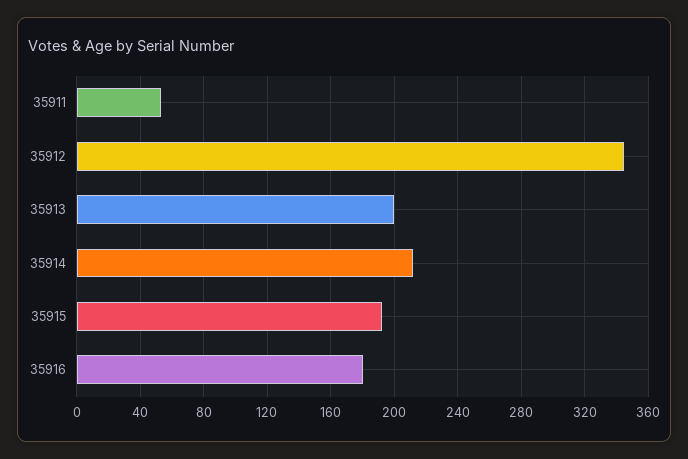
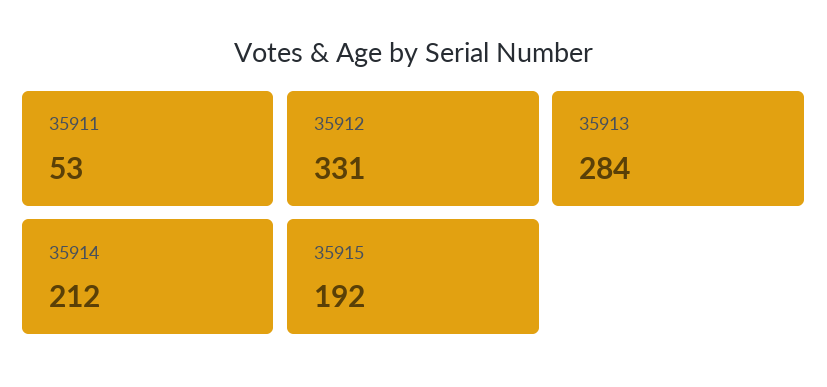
35912: 345 -> 331
35913: 200 -> 284
35916: 180 -> none

